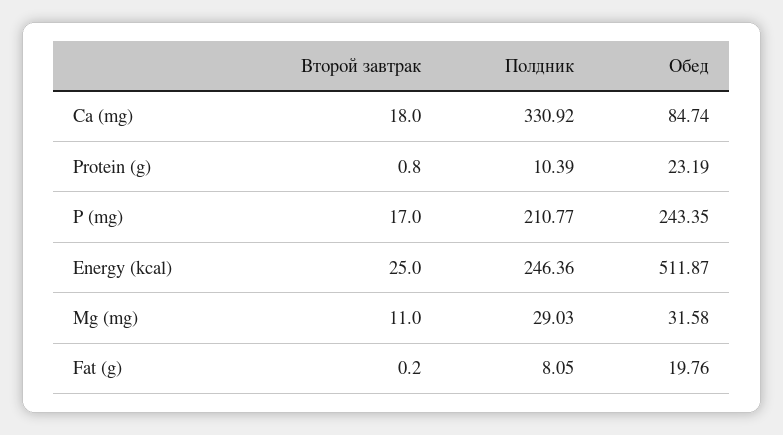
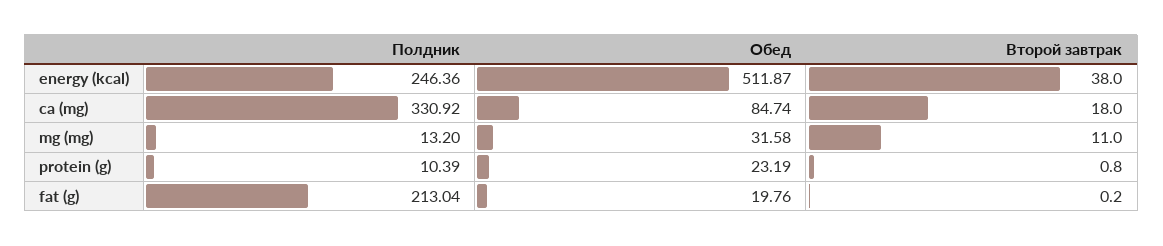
Второй завтрак, P (mg): 17 -> none
Полдник, P (mg): 210.77 -> none
Обед, P (mg): 243.35 -> none
Второй завтрак, Energy (kcal): 25 -> 38
Полдник, Mg (mg): 29.03 -> 13.2
Полдник, Fat (g): 8.05 -> 213.04

